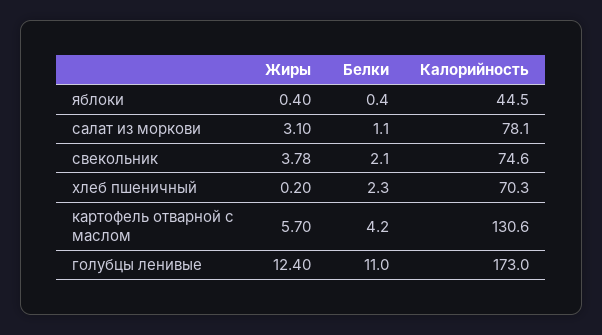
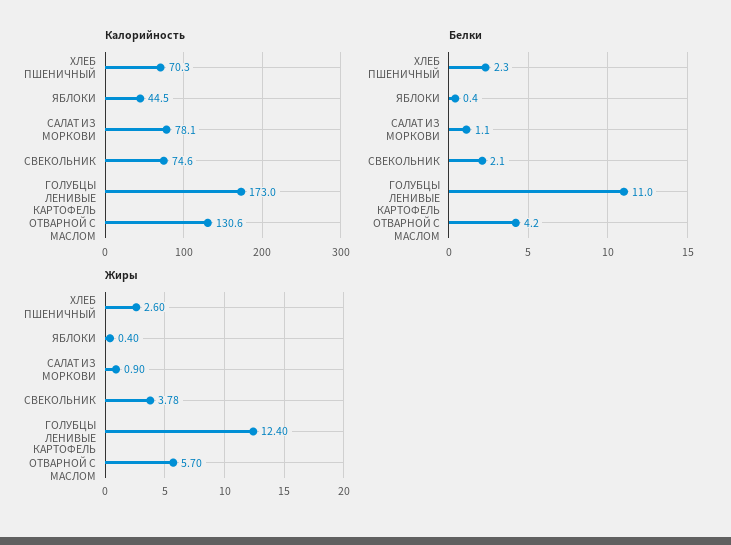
Жиры, салат из моркови: 3.1 -> 0.9
Жиры, хлеб пшеничный: 0.2 -> 2.6

